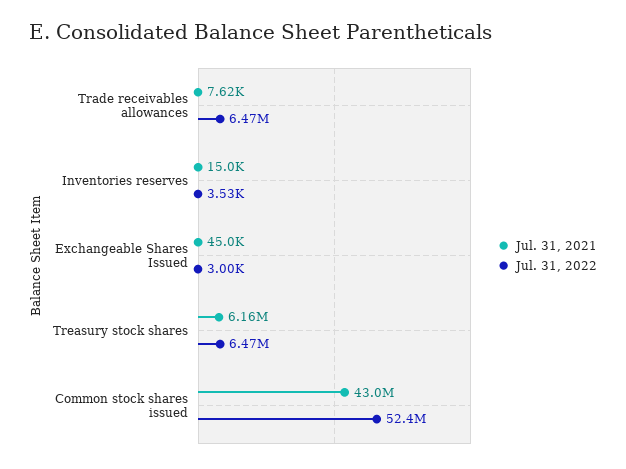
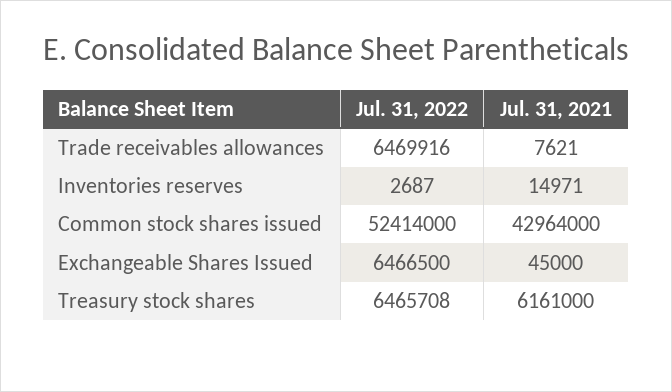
Jul. 31, 2022, Inventories reserves: 3530 -> 2687
Jul. 31, 2022, Exchangeable Shares Issued: 3000 -> 6466500

